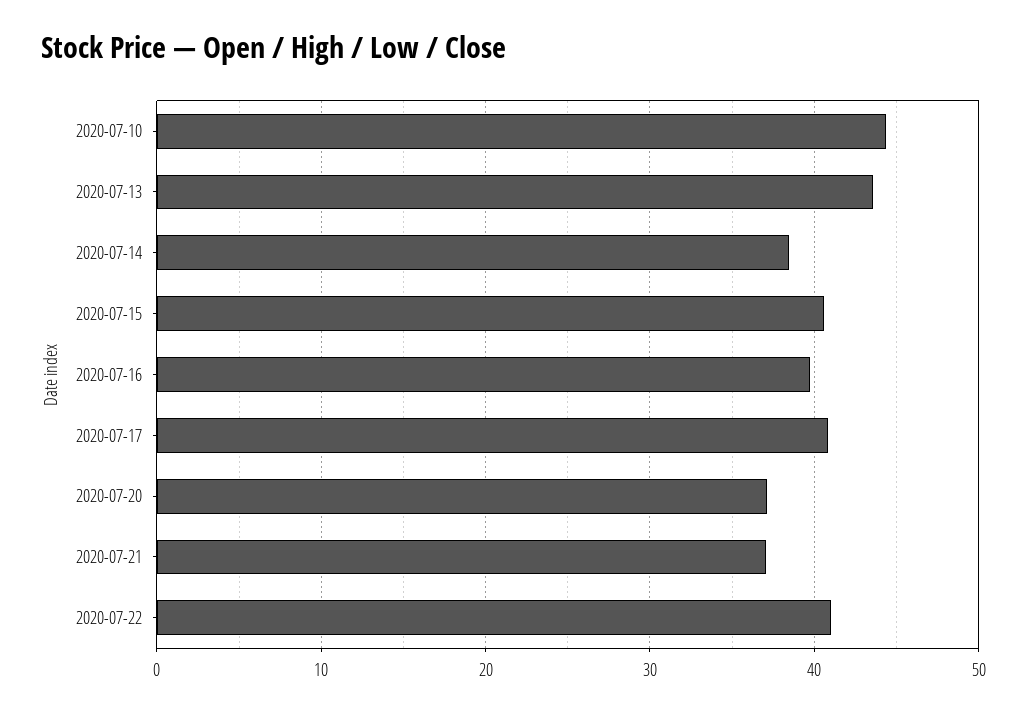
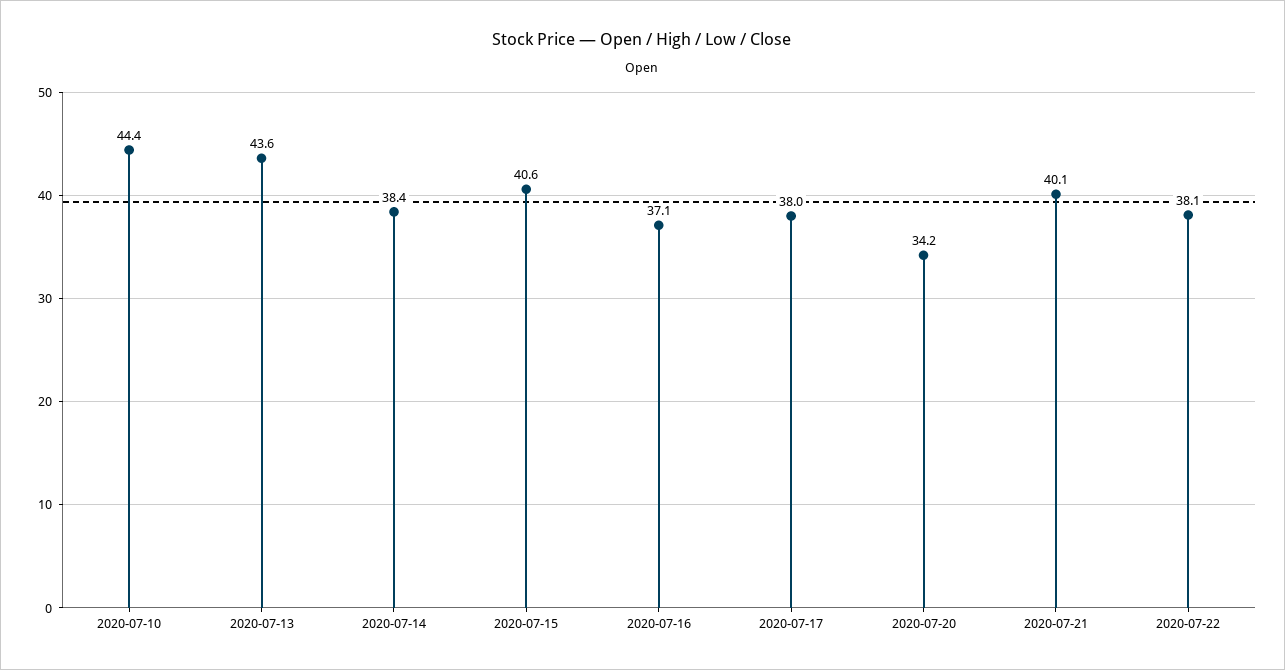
2020-07-16: 40 -> 37.1
2020-07-17: 41 -> 38
2020-07-20: 37 -> 34.2
2020-07-21: 37 -> 40.1
2020-07-22: 41 -> 38.1

